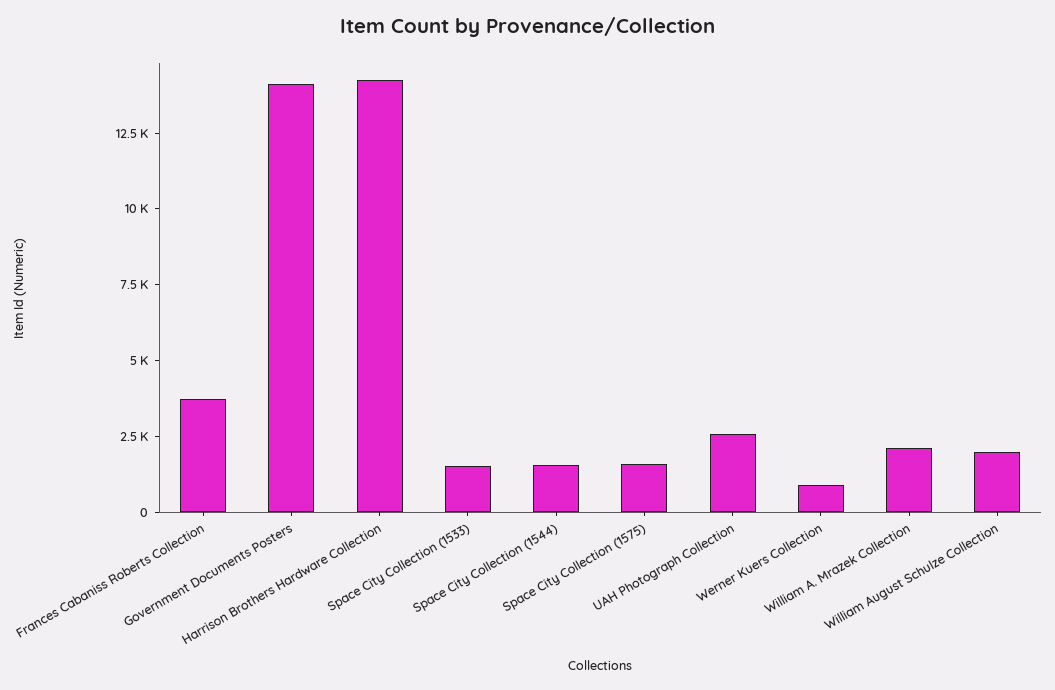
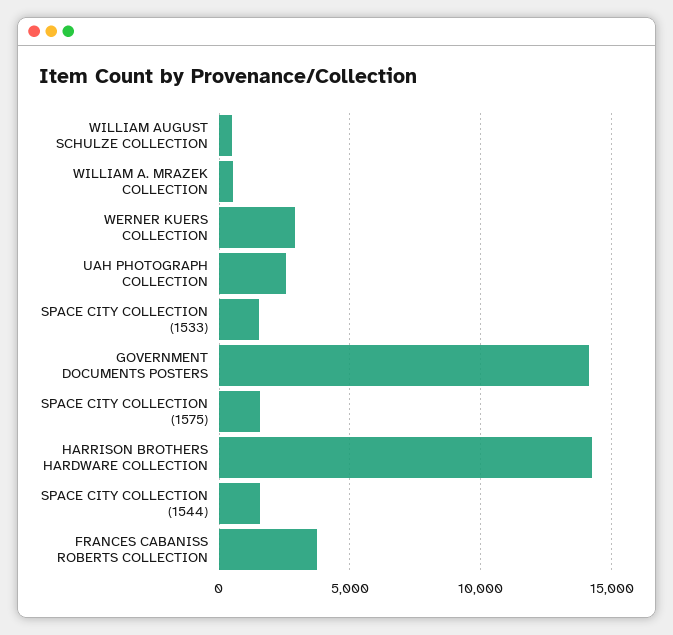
Werner Kuers Collection: 1000 -> 3000
William A. Mrazek Collection: 2000 -> 500
William August Schulze Collection: 2000 -> 500

